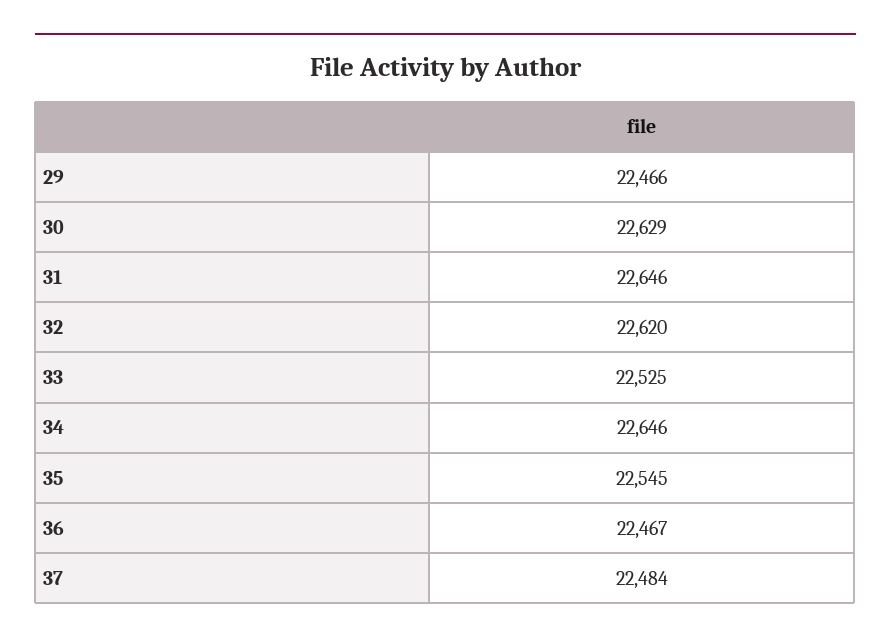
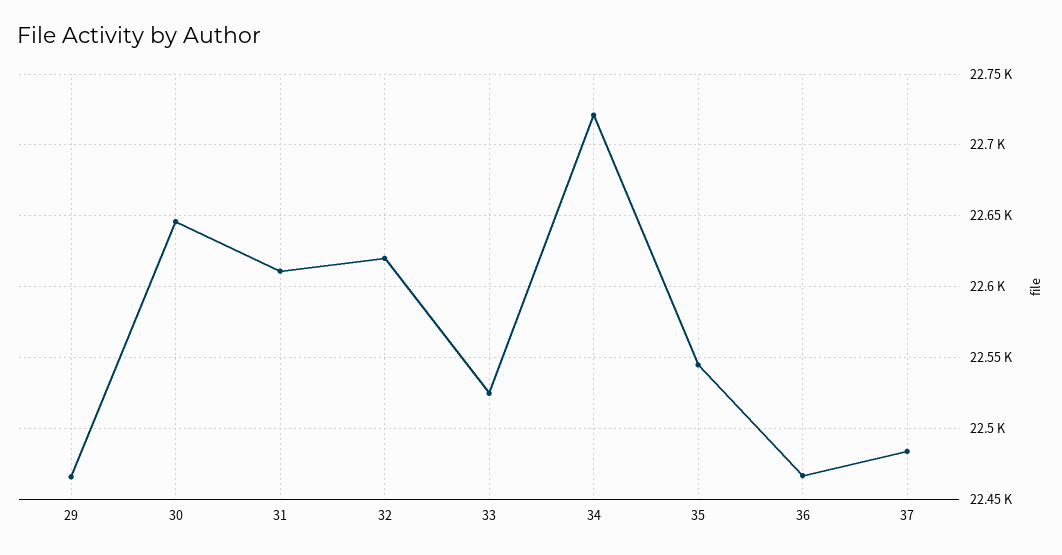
30: 22629 -> 22645
31: 22646 -> 22610
34: 22646 -> 22720

